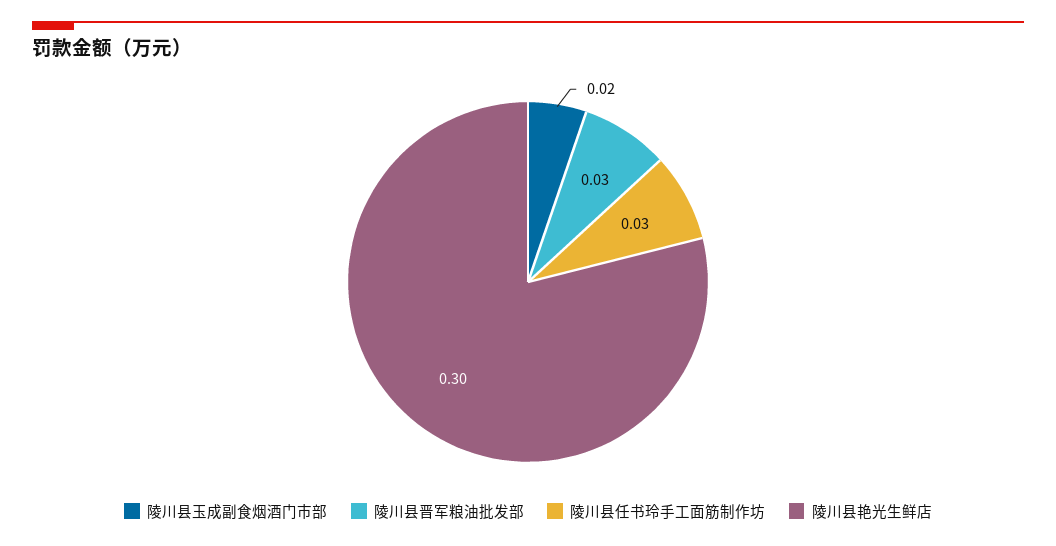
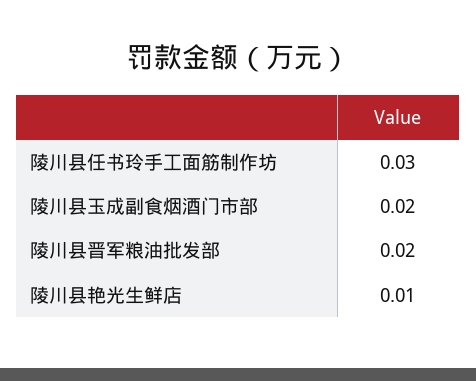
陵川县晋军粮油批发部: 0.03 -> 0.02
陵川县艳光生鲜店: 0.3 -> 0.01

